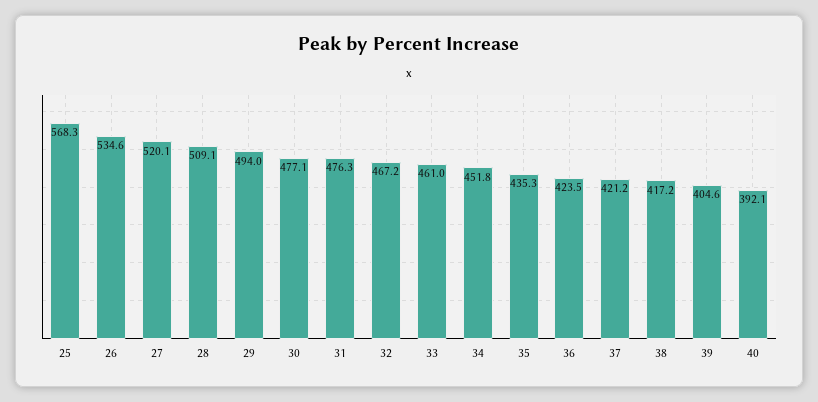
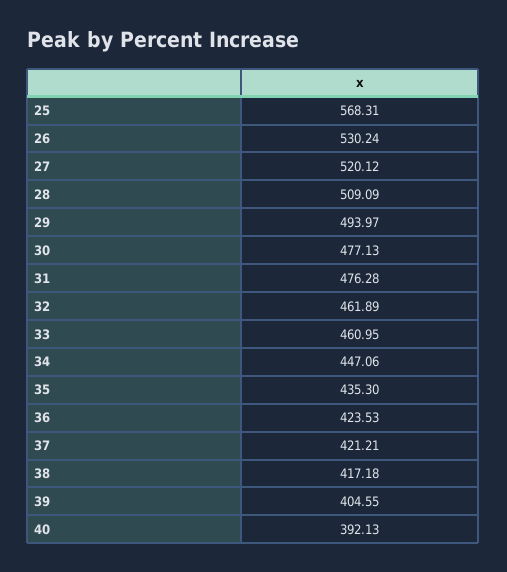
26: 534.6 -> 530.24
32: 467.2 -> 461.89
34: 451.8 -> 447.06

